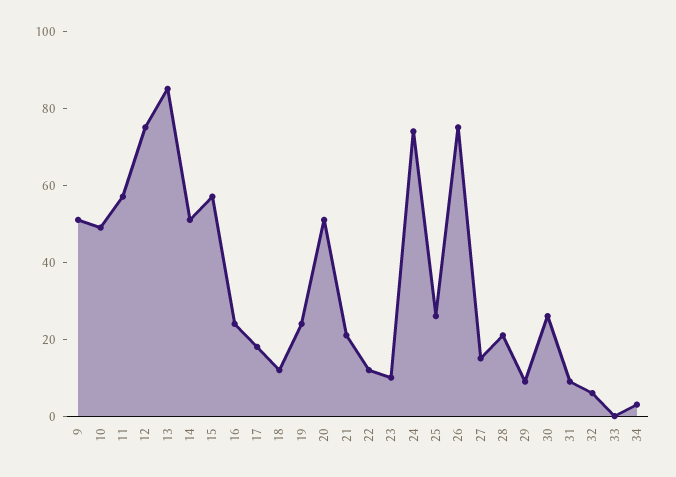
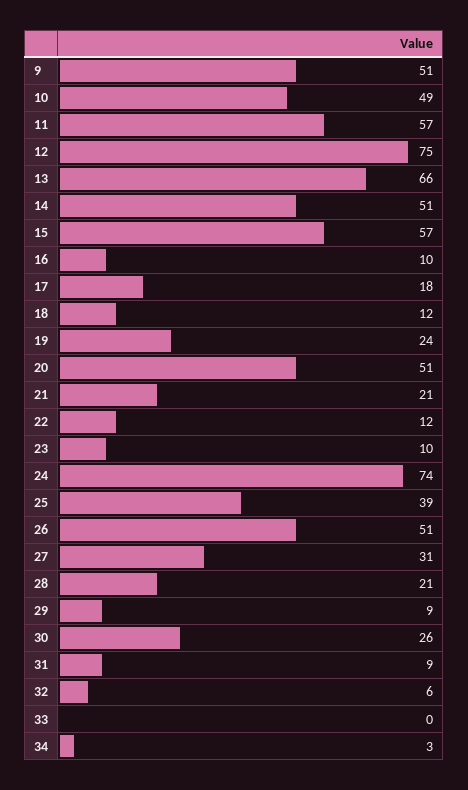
13: 85 -> 66
16: 25 -> 10
25: 25 -> 39
26: 75 -> 51
27: 15 -> 31

